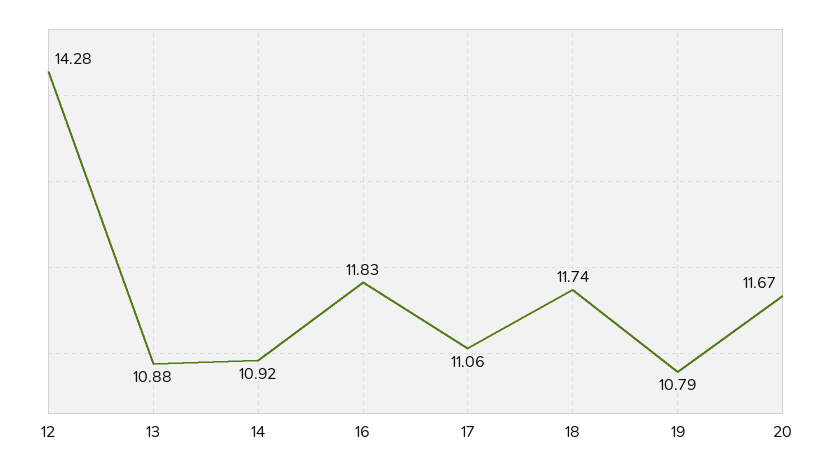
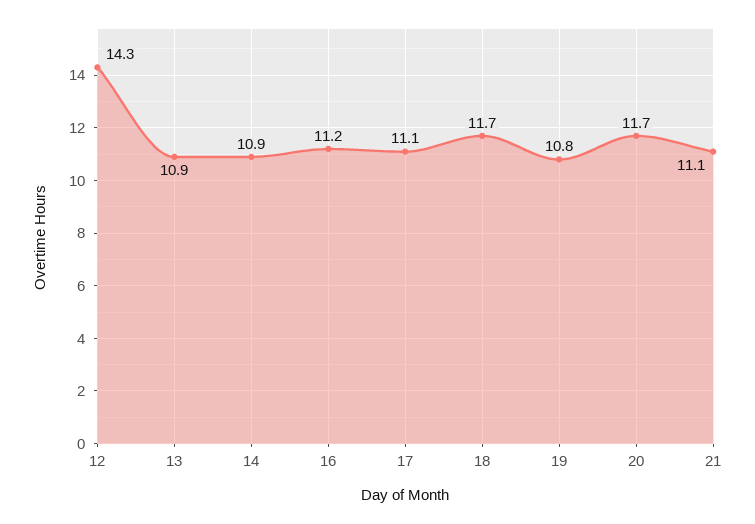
16: 11.83 -> 11.2
21: none -> 11.1

